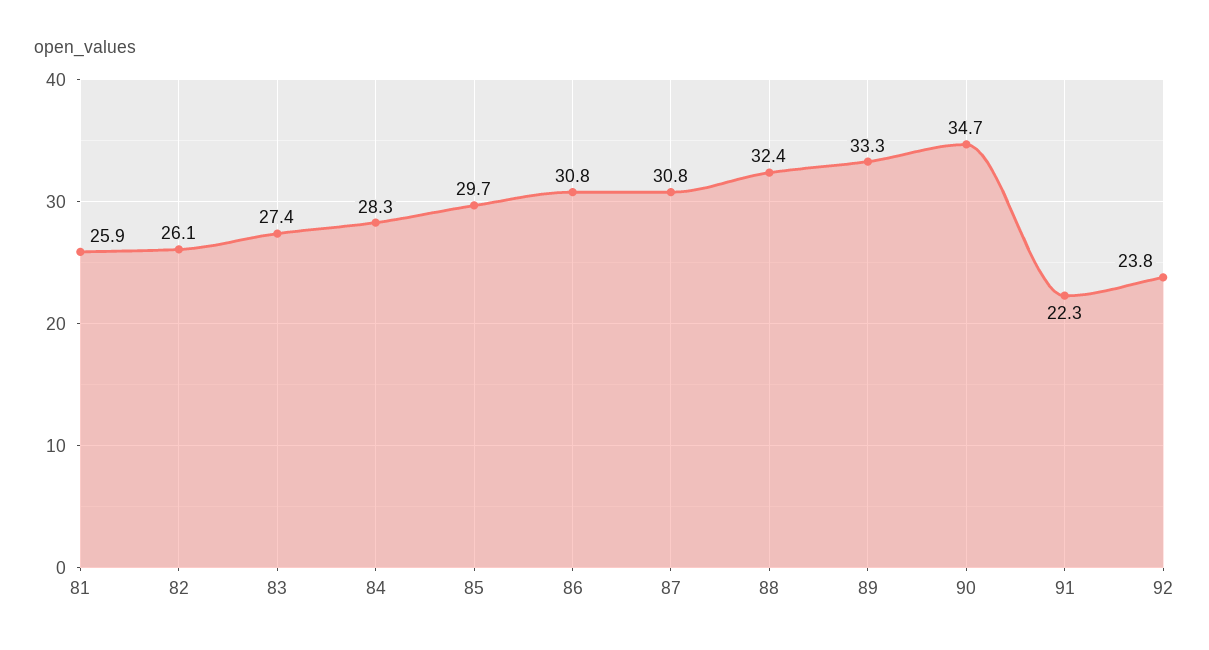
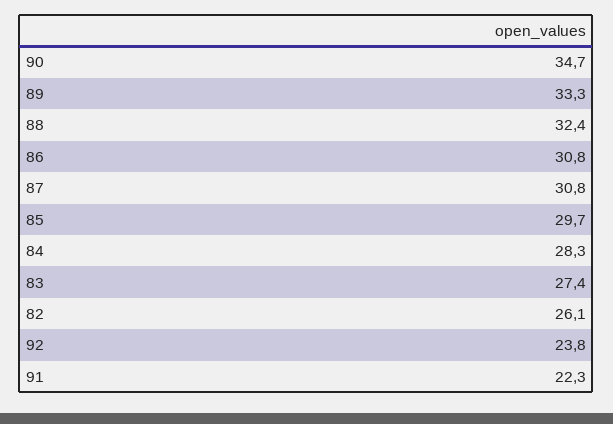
81: 25.9 -> none

